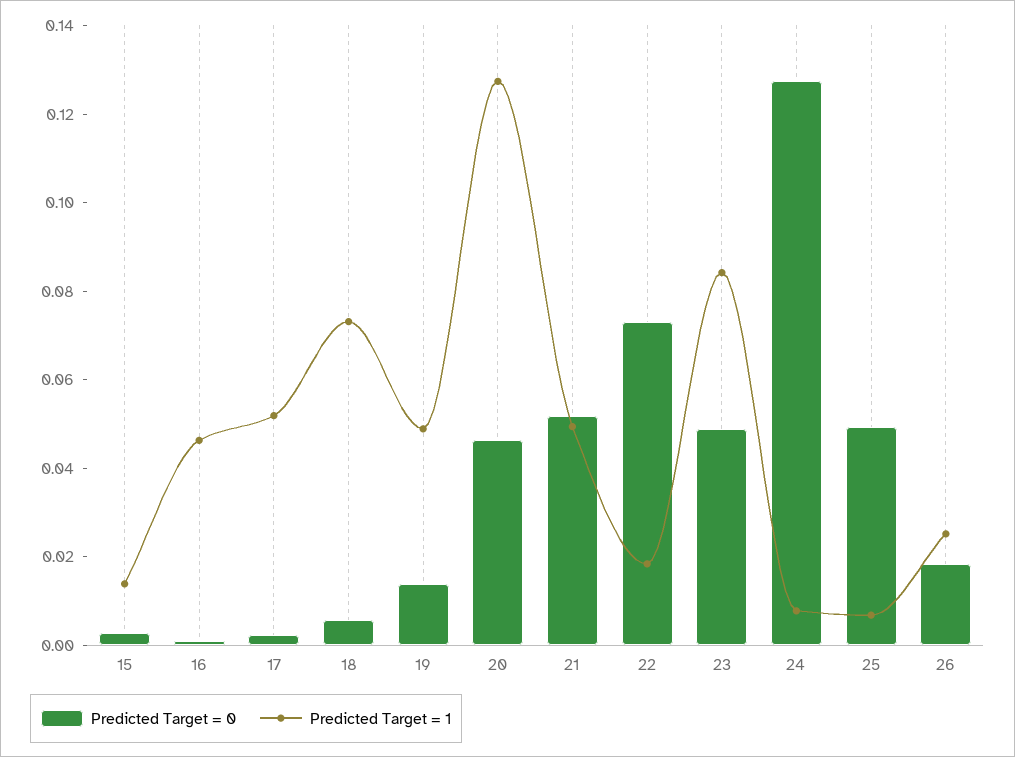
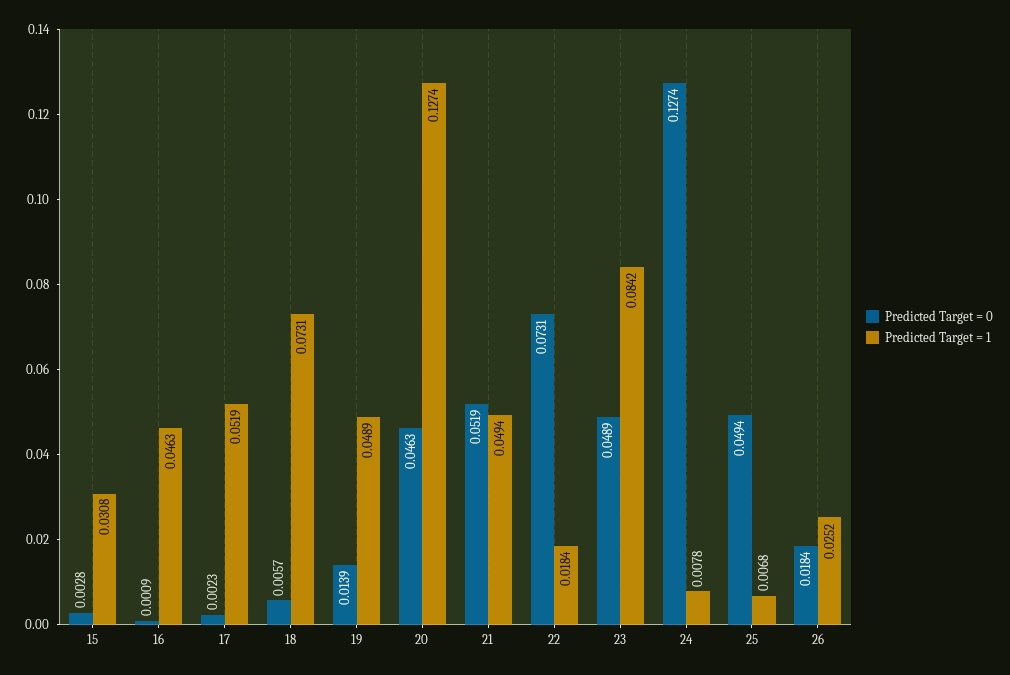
Predicted Target = 1, 15: 0.015 -> 0.0308

